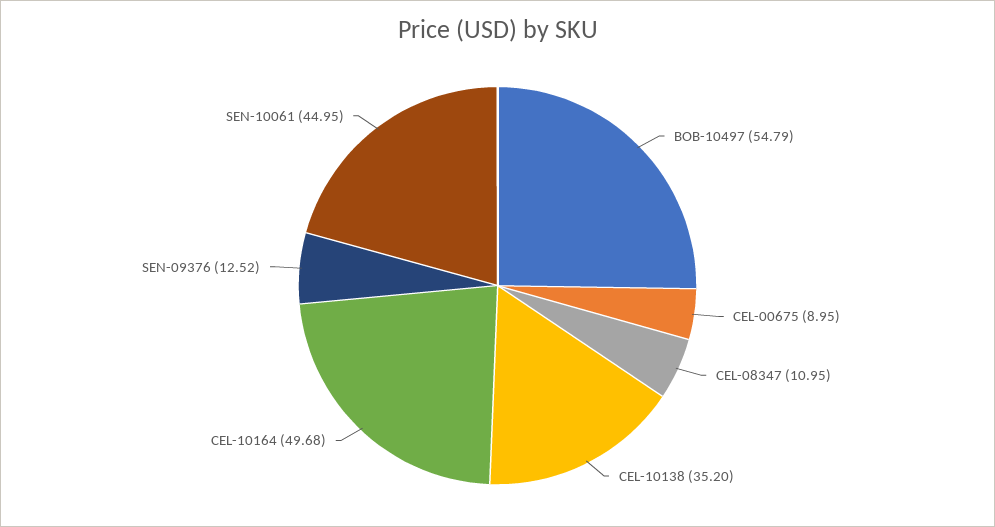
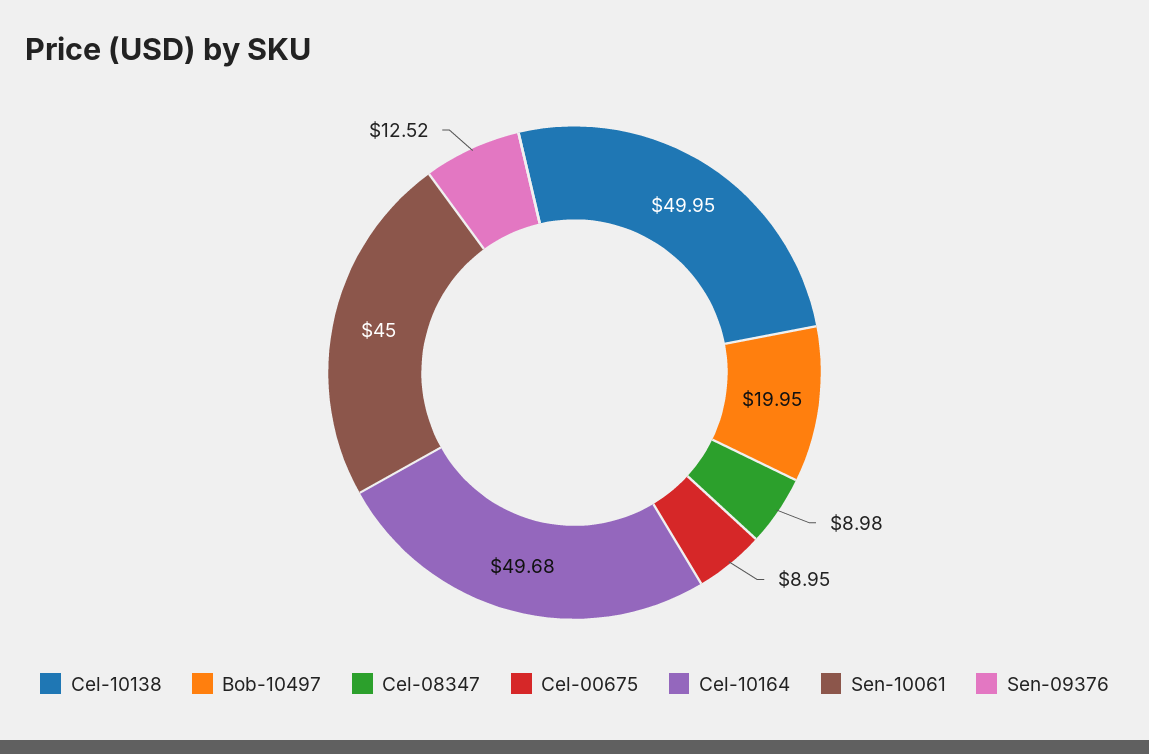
BOB-10497: 54.79 -> 19.95
CEL-08347: 10.95 -> 8.98
CEL-10138: 35.2 -> 49.95
SEN-10061: 44.95 -> 45

